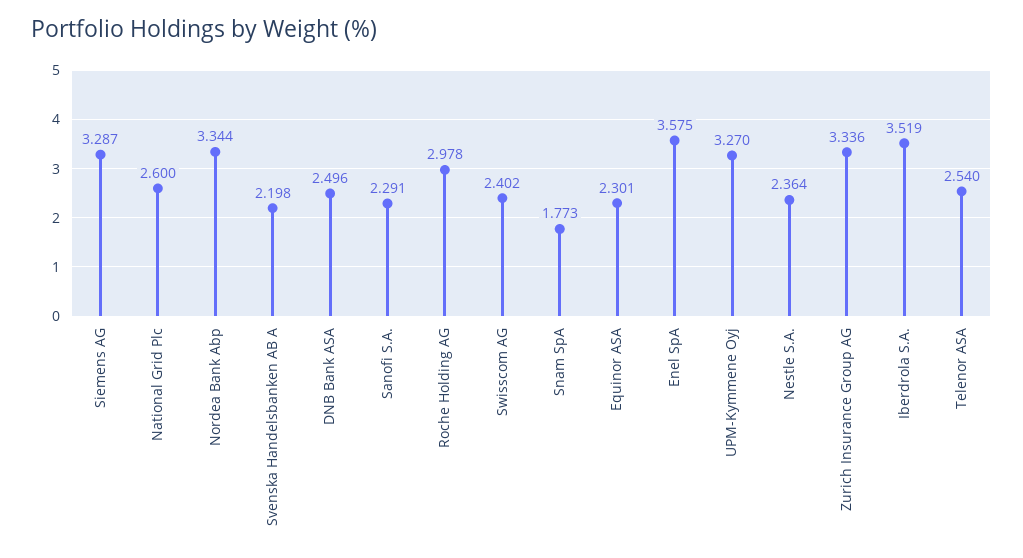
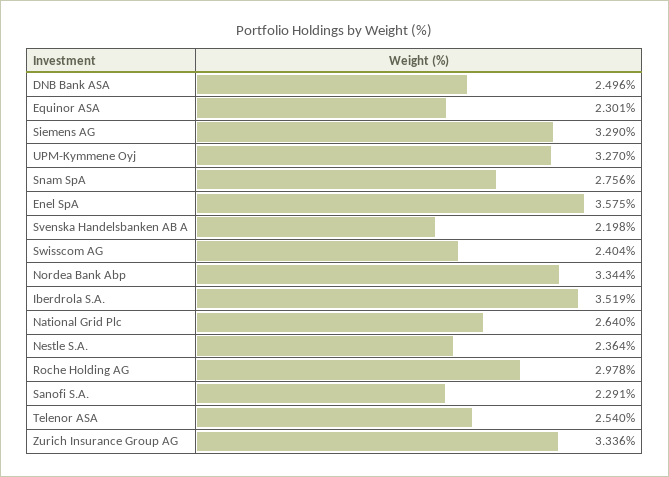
Siemens AG: 3.287 -> 3.29
National Grid Plc: 2.6 -> 2.64
Swisscom AG: 2.402 -> 2.404
Snam SpA: 1.773 -> 2.756

